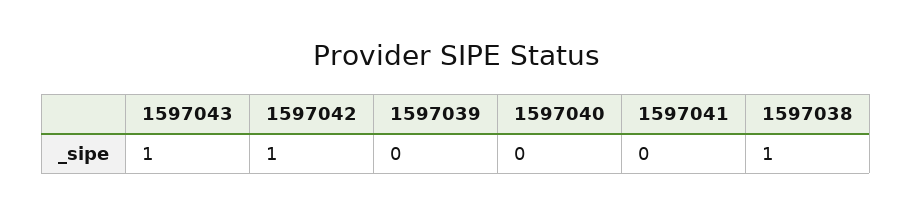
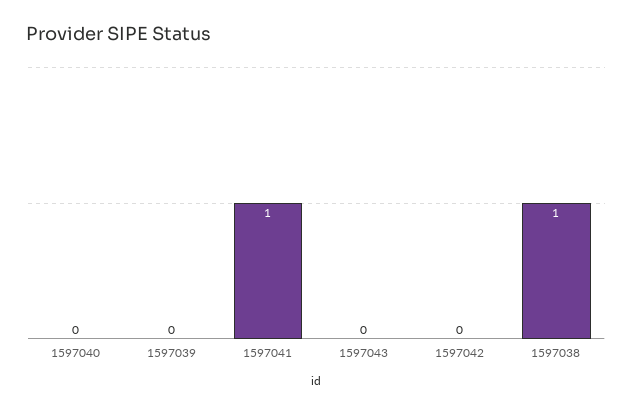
1597043: 1 -> 0
1597042: 1 -> 0
1597041: 0 -> 1

